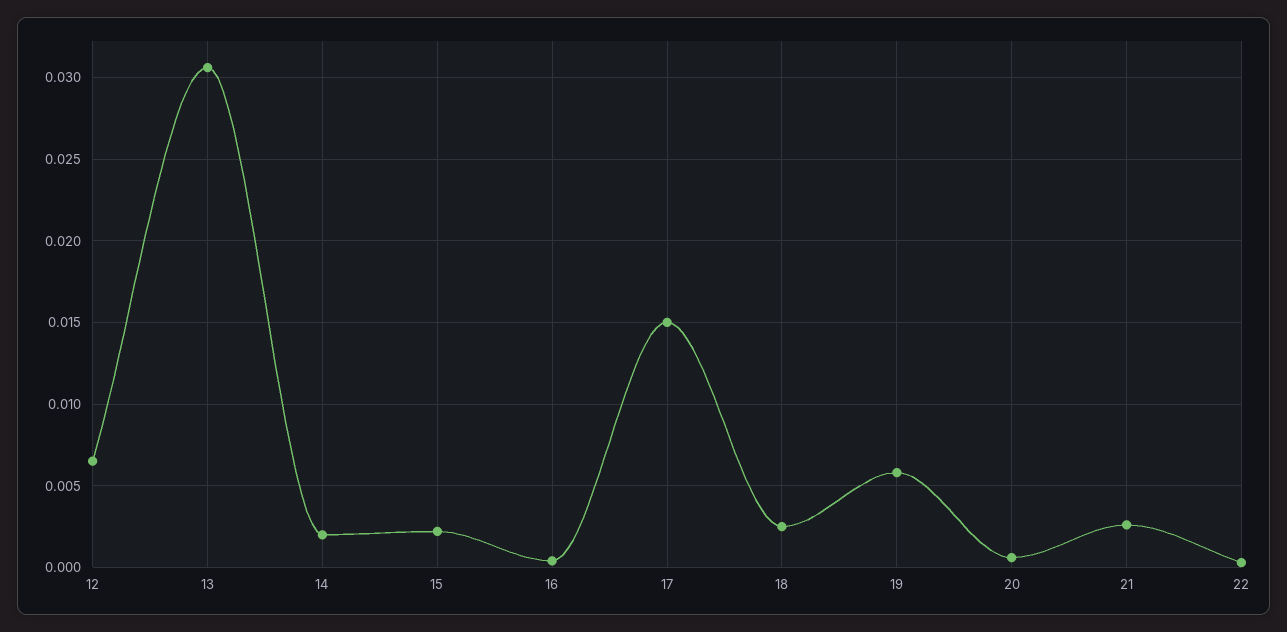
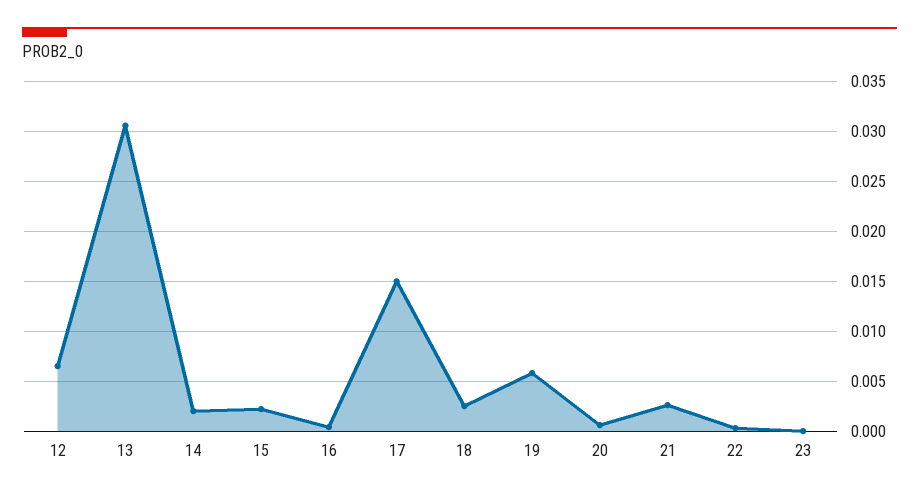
23: none -> 0

